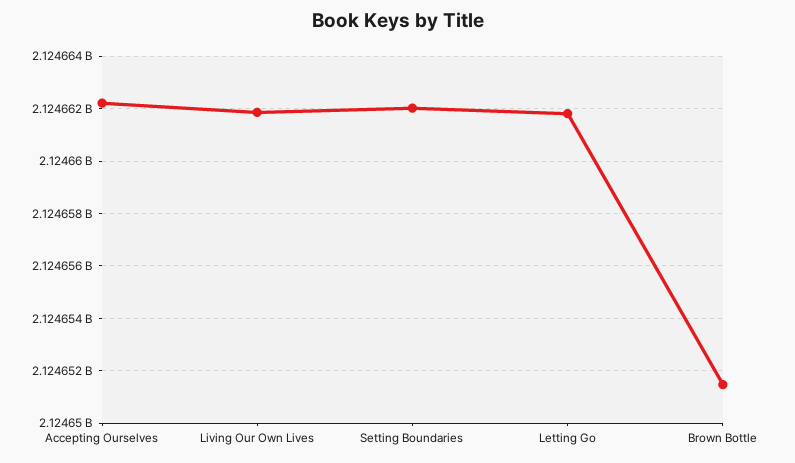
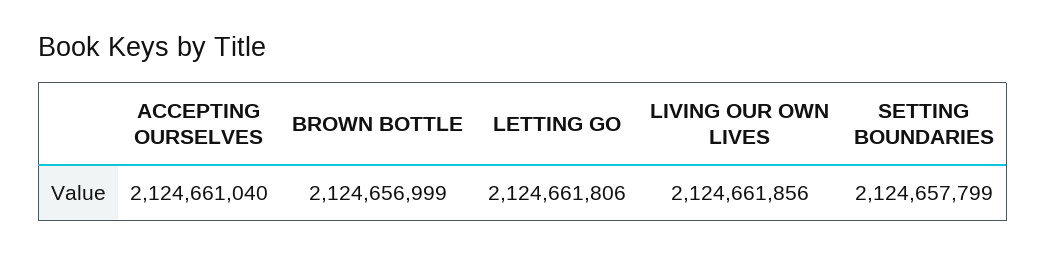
Accepting Ourselves: 2124662250 -> 2124661040
Setting Boundaries: 2124662000 -> 2124657799
Brown Bottle: 2124651500 -> 2124656999

